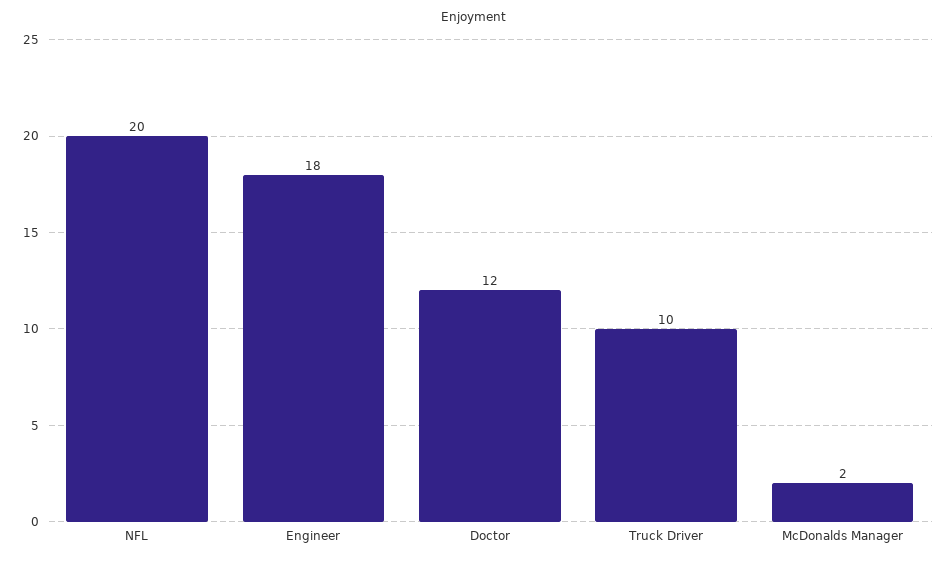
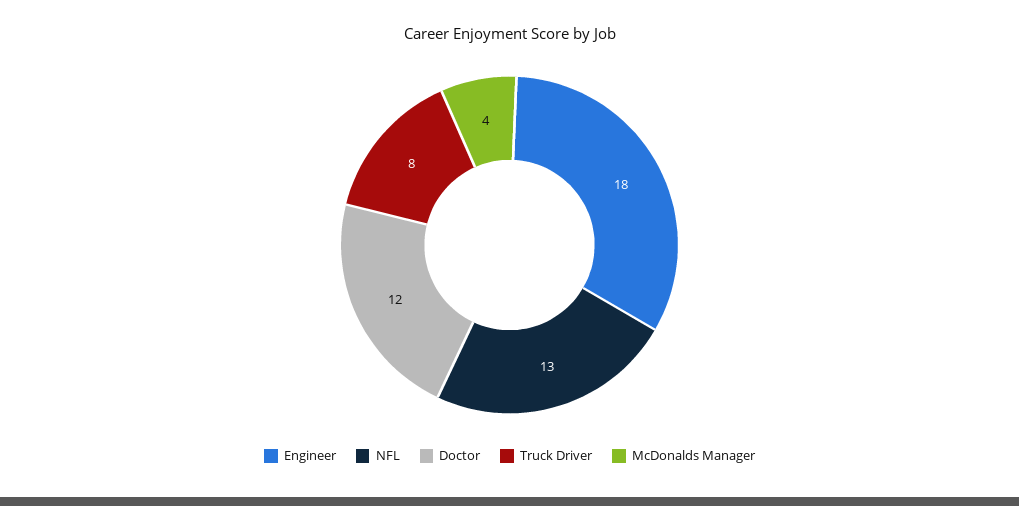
NFL: 20 -> 13
Truck Driver: 10 -> 8
McDonalds Manager: 2 -> 4

